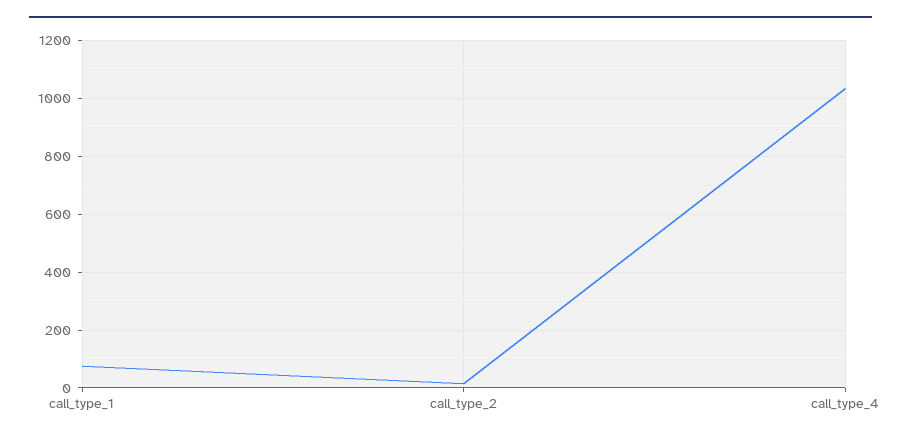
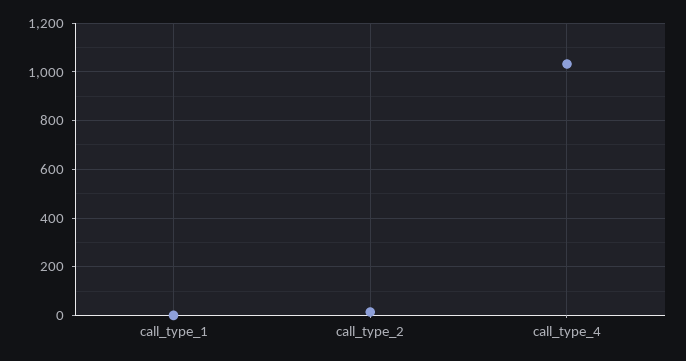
call_type_1: 75 -> 0

